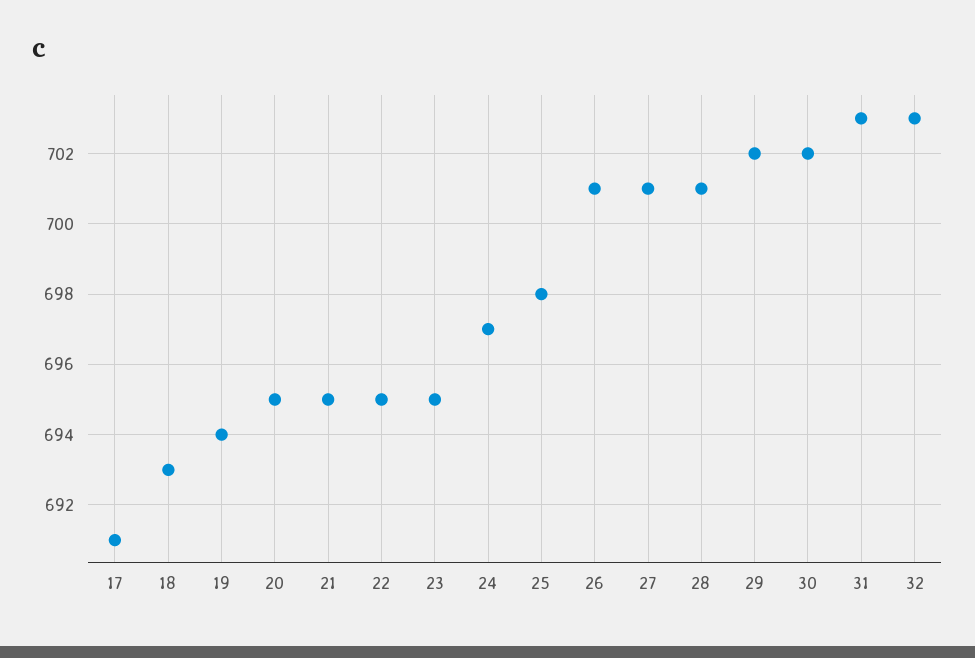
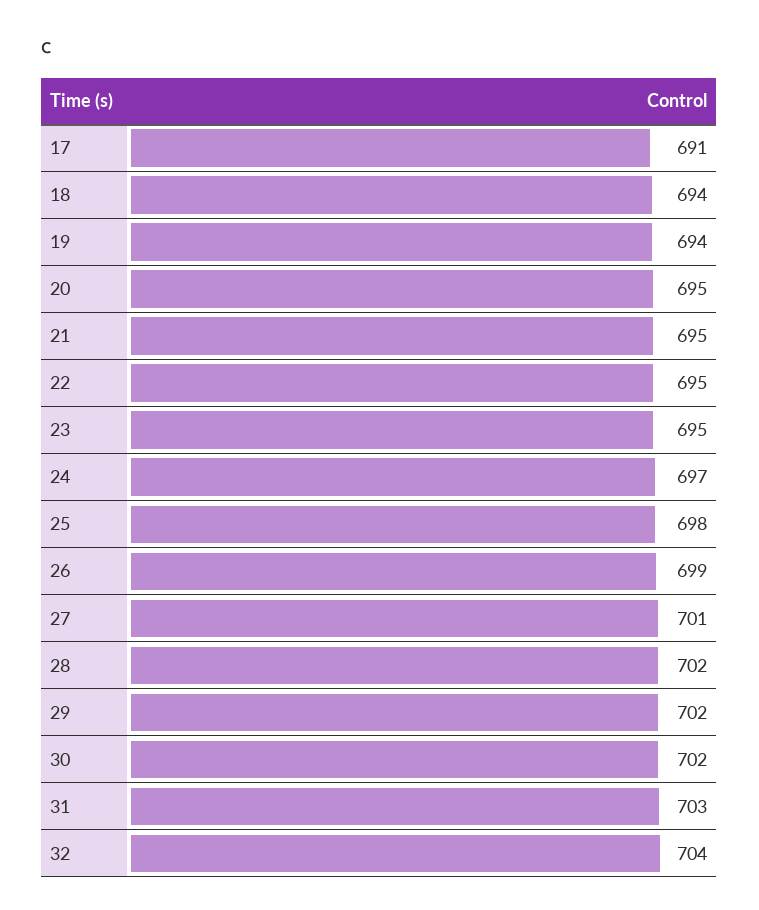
18: 693 -> 694
26: 701 -> 699
28: 701 -> 702
32: 703 -> 704

